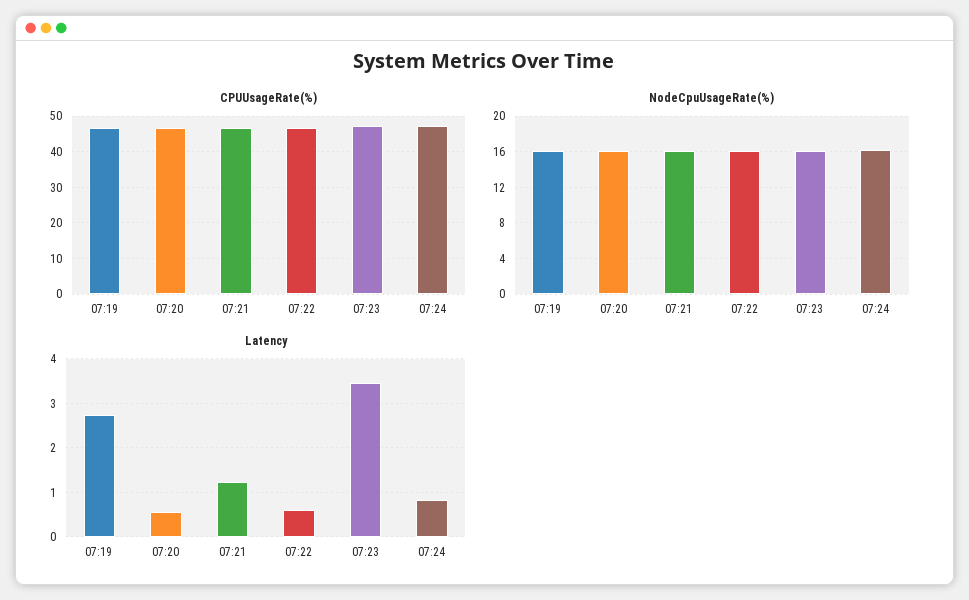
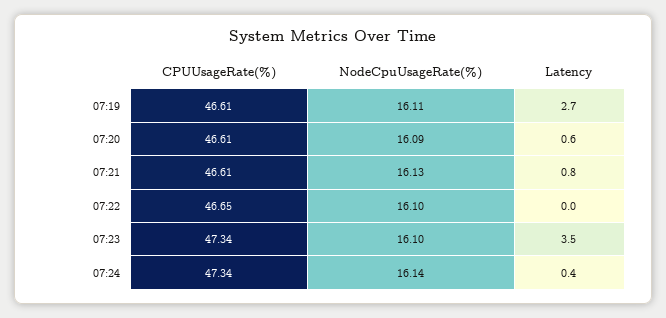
Latency, 07:21: 1.2 -> 0.8
Latency, 07:22: 0.6 -> 0
Latency, 07:24: 0.8 -> 0.4

